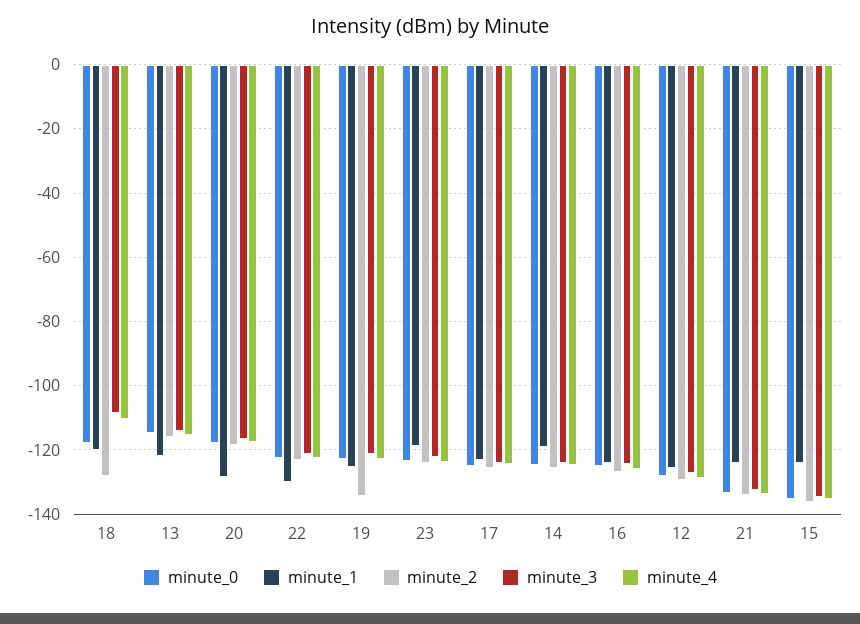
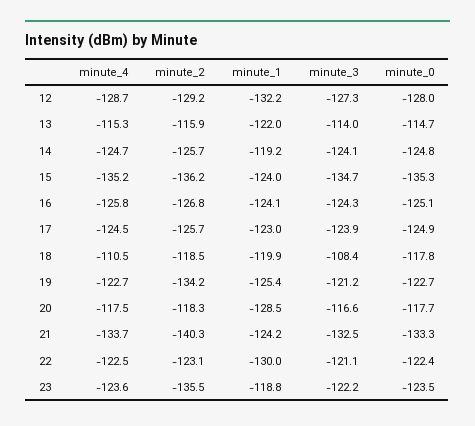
minute_2, 18: -128 -> -118.5
minute_2, 23: -124 -> -135.5
minute_1, 12: -126 -> -132.2
minute_2, 21: -134 -> -140.3

